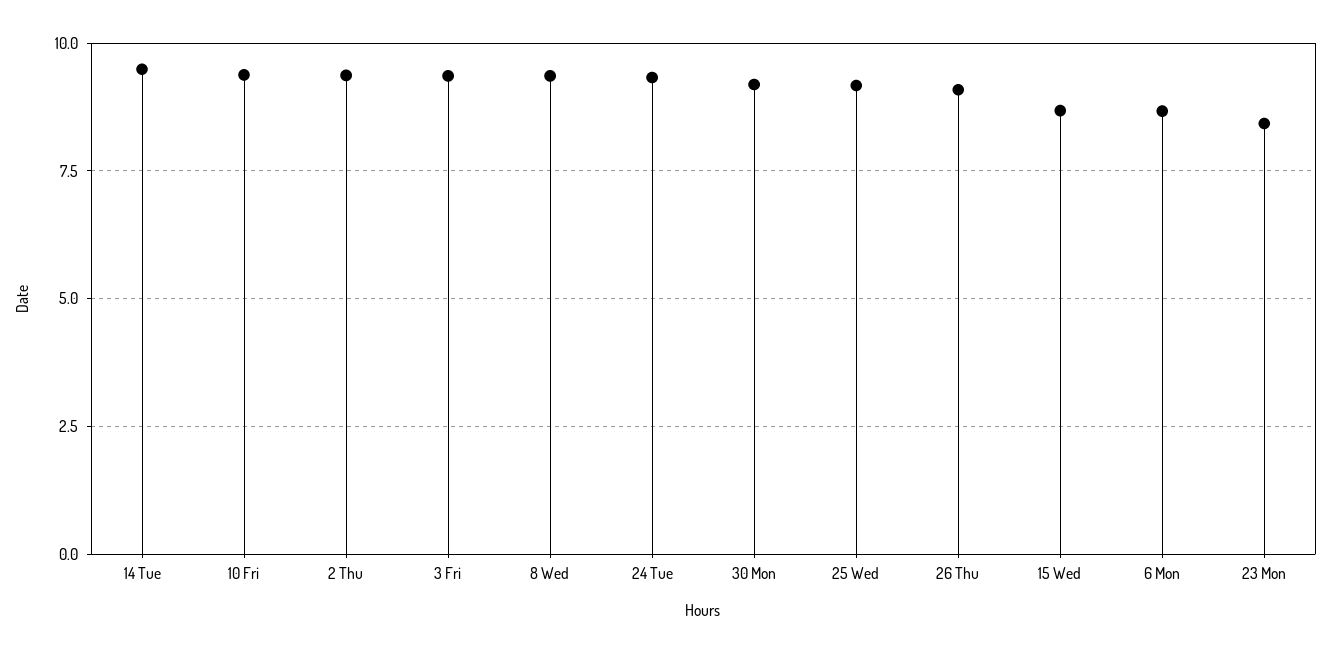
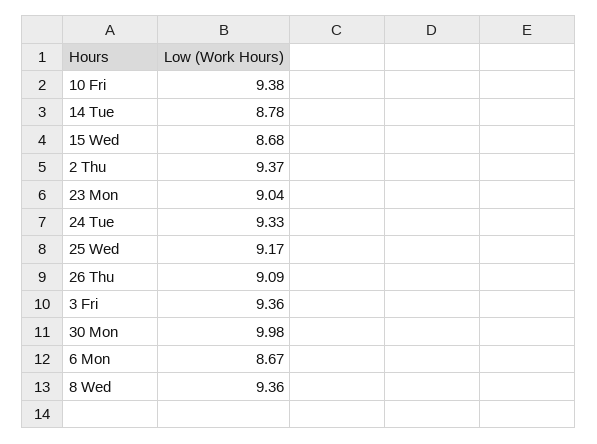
14 Tue: 9.5 -> 8.78
30 Mon: 9.25 -> 9.98
23 Mon: 8.5 -> 9.04

